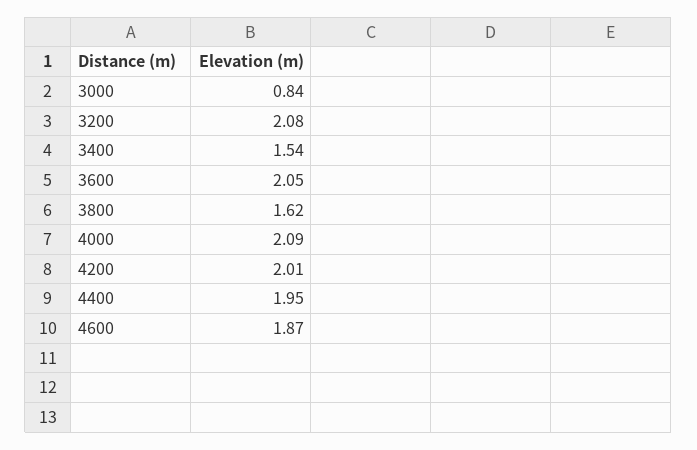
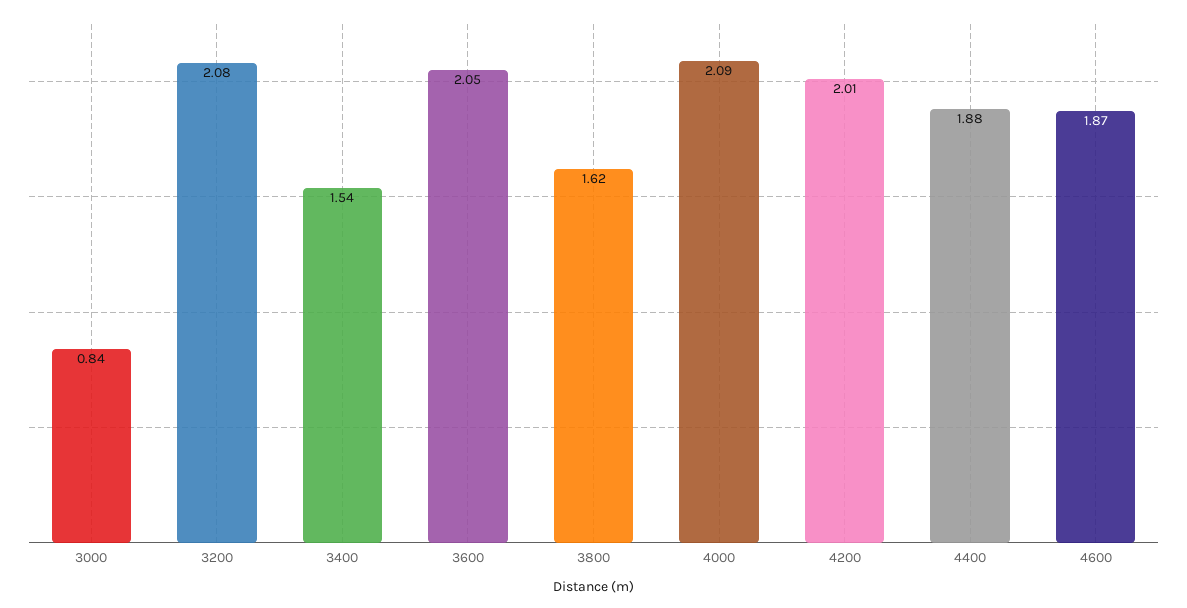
4400: 1.95 -> 1.88

